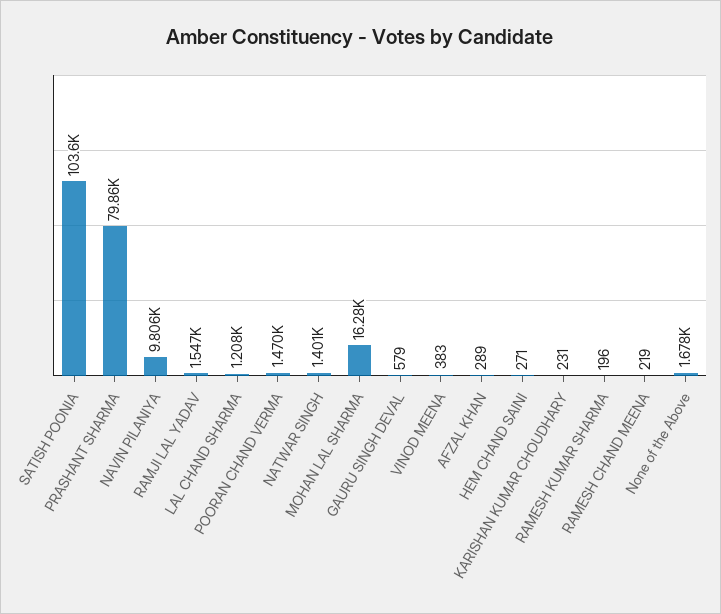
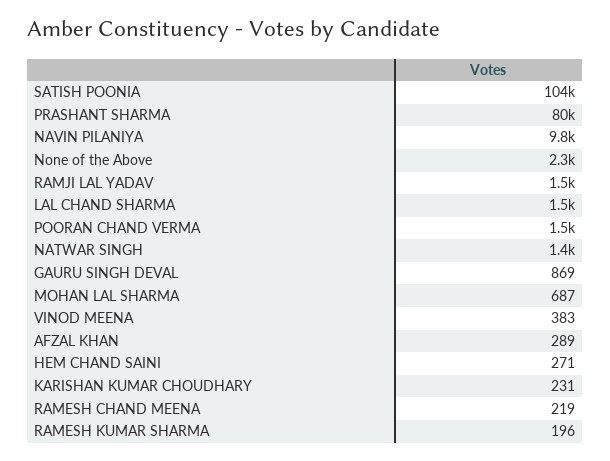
LAL CHAND SHARMA: 1208 -> 1500
MOHAN LAL SHARMA: 16280 -> 687
GAURU SINGH DEVAL: 579 -> 869
None of the Above: 1678 -> 2300

